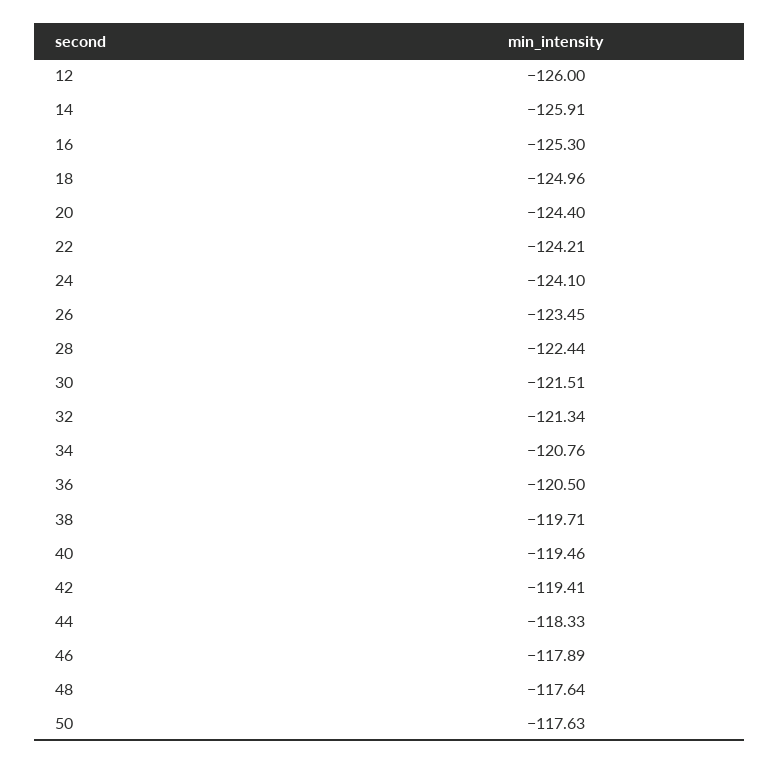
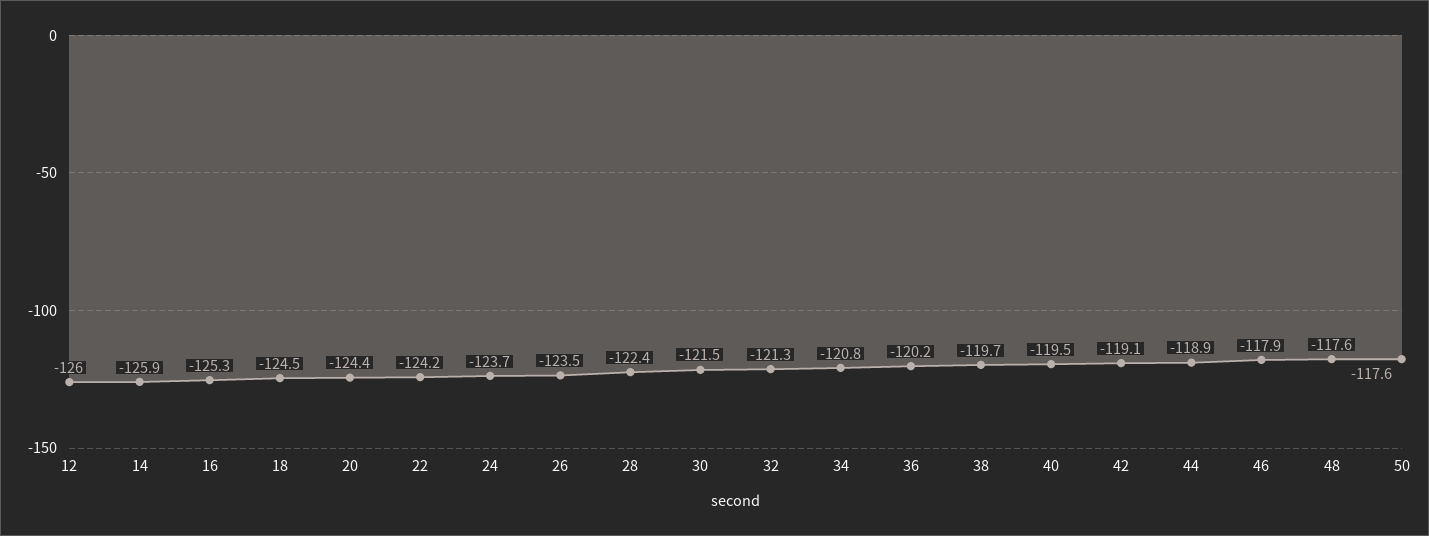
18: -124.96 -> -124.5
24: -124.1 -> -123.7
36: -120.5 -> -120.2
42: -119.41 -> -119.1
44: -118.33 -> -118.9

